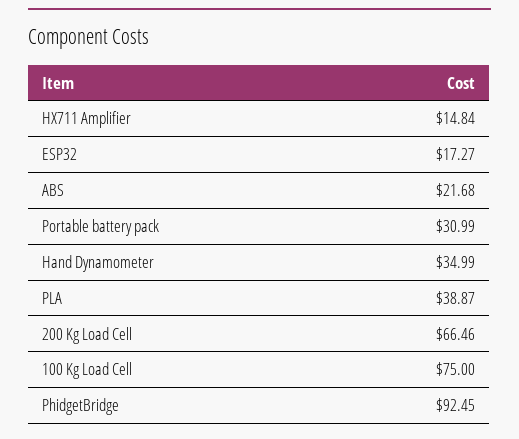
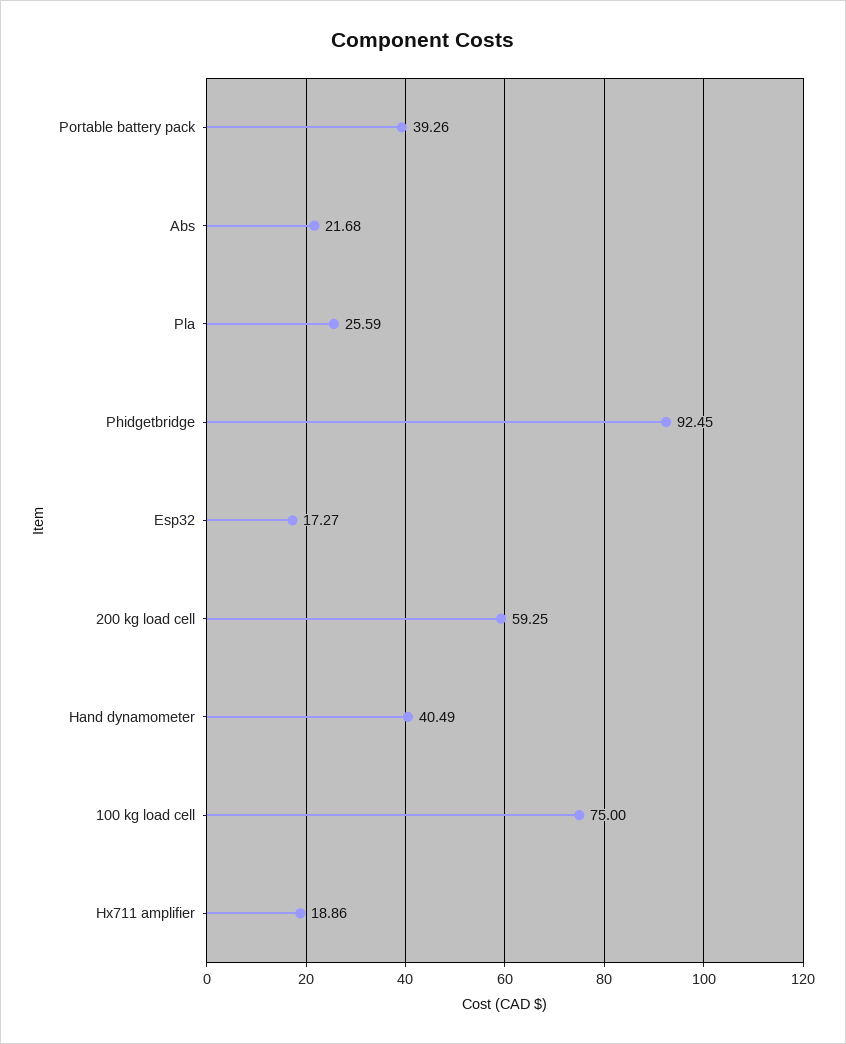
HX711 Amplifier: 14.84 -> 18.86
Portable battery pack: 30.99 -> 39.26
Hand Dynamometer: 34.99 -> 40.49
PLA: 38.87 -> 25.59
200 Kg Load Cell: 66.46 -> 59.25

